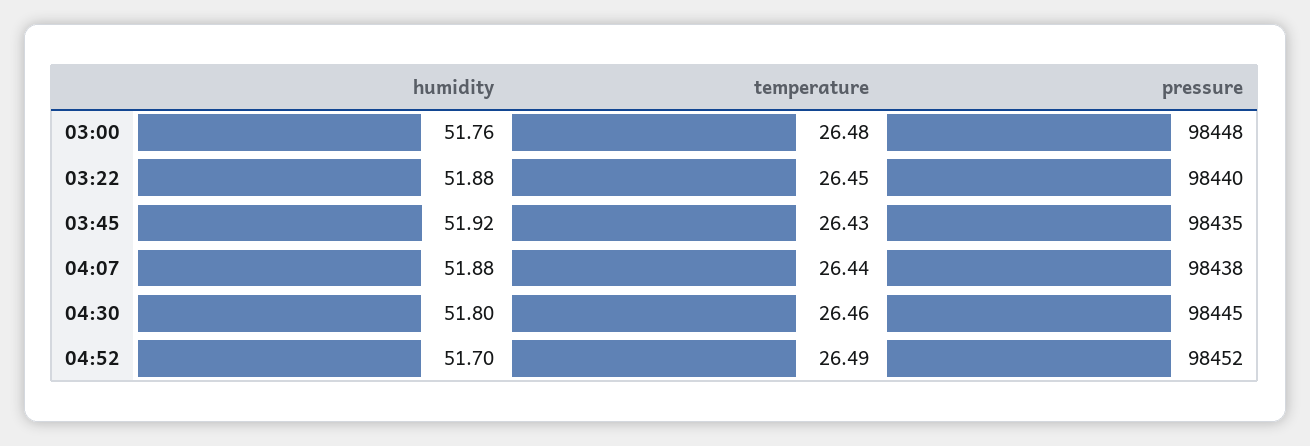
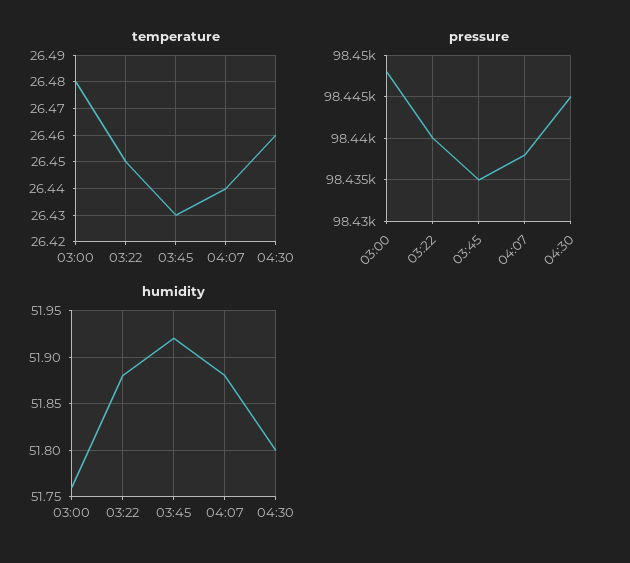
humidity, 04:52: 51.7 -> none
temperature, 04:52: 26.49 -> none
pressure, 04:52: 98452 -> none

